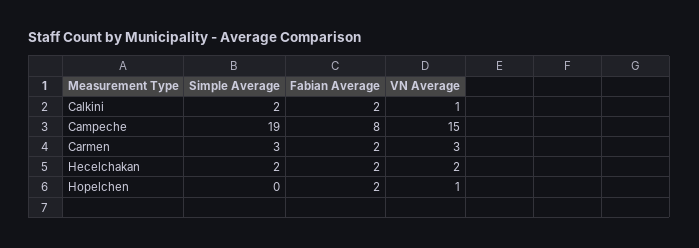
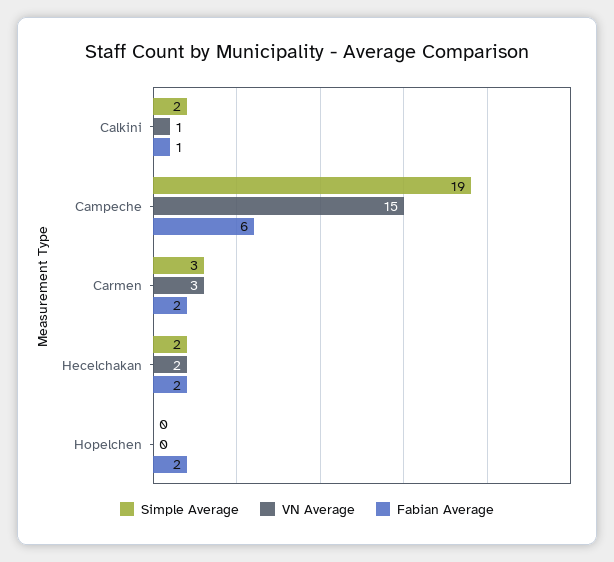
Fabian Average, Calkini: 2 -> 1
Fabian Average, Campeche: 8 -> 6
VN Average, Hopelchen: 1 -> 0

